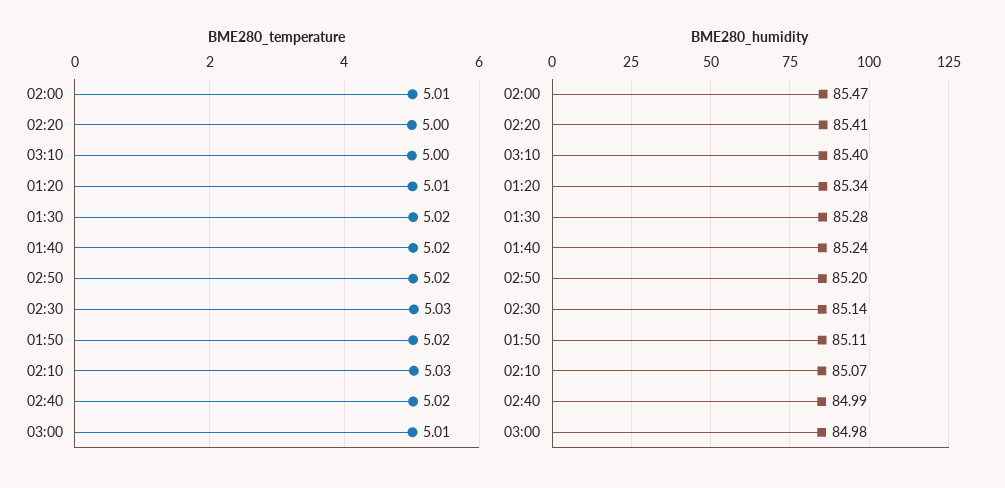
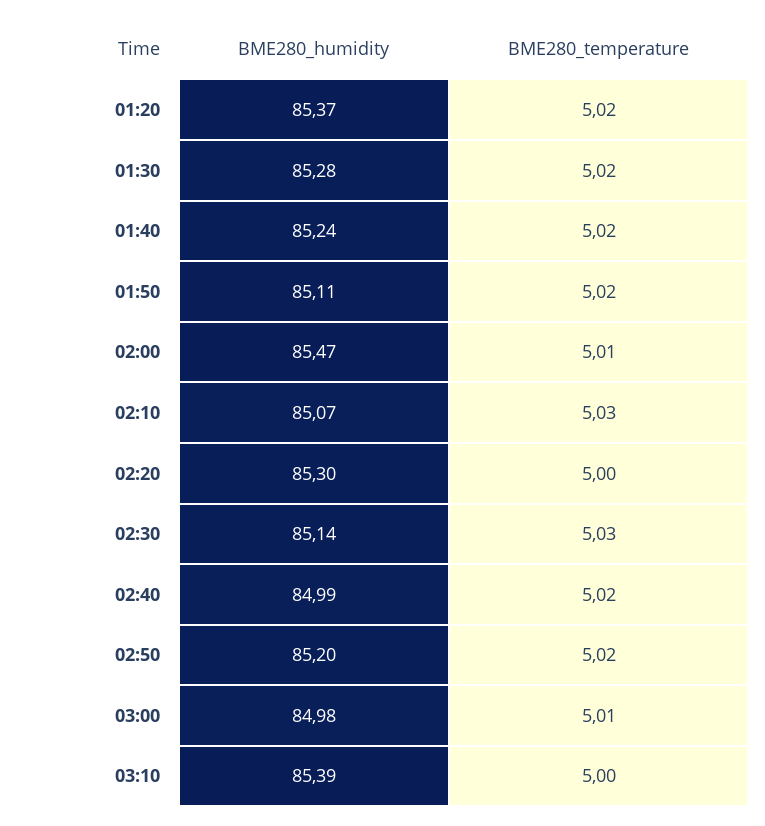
BME280_temperature, 01:20: 5.01 -> 5.02
BME280_humidity, 02:20: 85.41 -> 85.3
BME280_humidity, 03:10: 85.4 -> 85.39
BME280_humidity, 01:20: 85.34 -> 85.37

